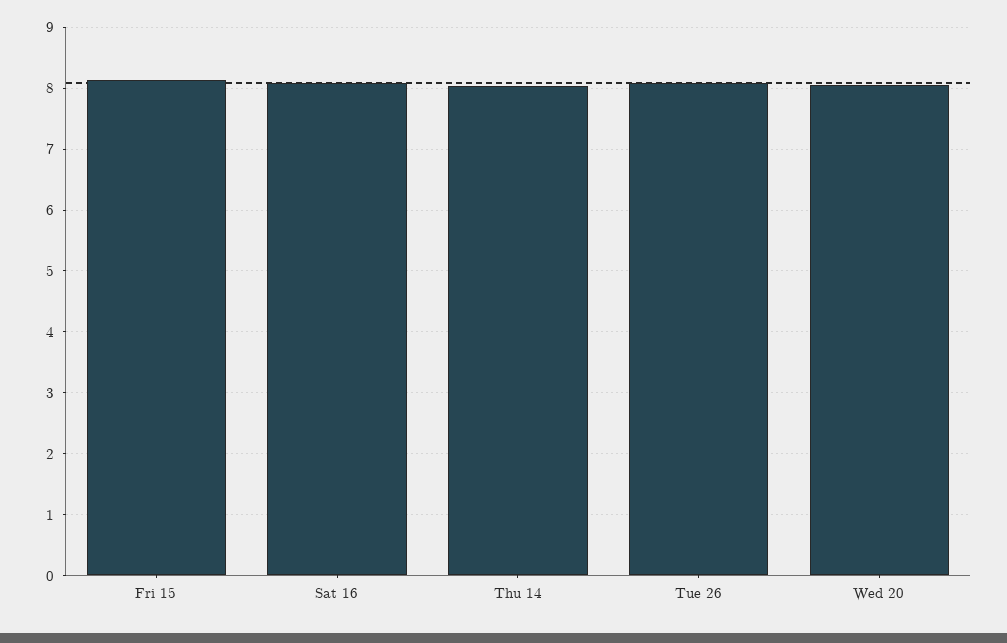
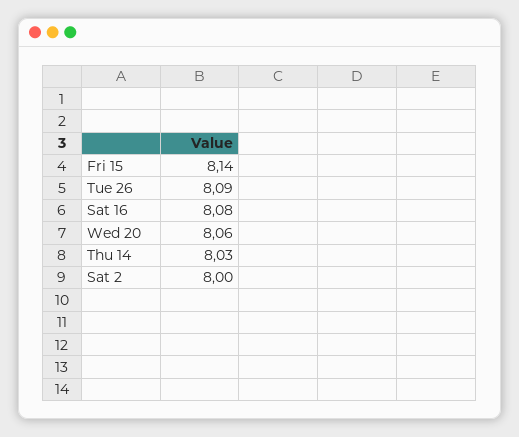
Sat 2: none -> 8

